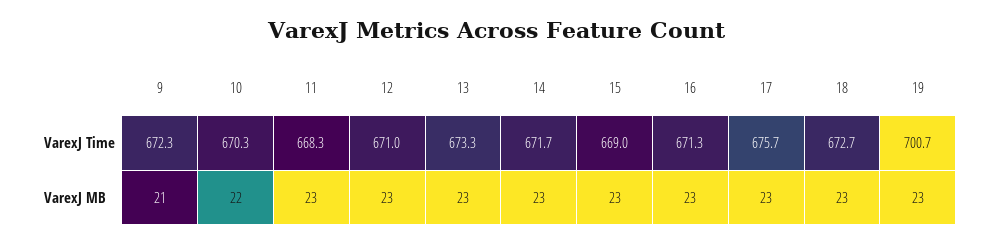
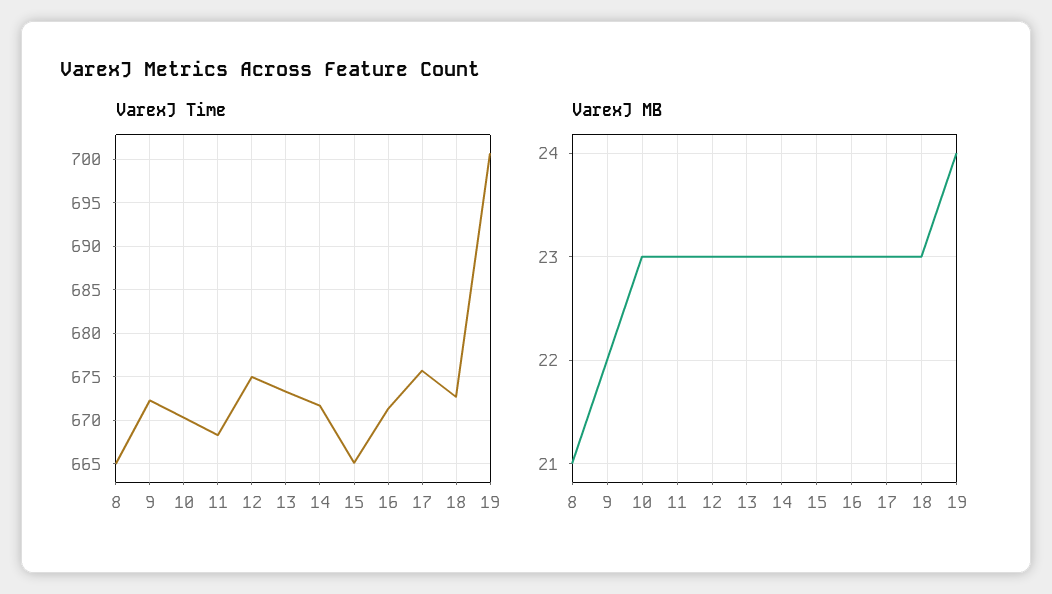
VarexJ Time, 12: 671 -> 675
VarexJ Time, 15: 669 -> 665
VarexJ MB, 9: 21 -> 22
VarexJ MB, 10: 22 -> 23
VarexJ MB, 19: 23 -> 24
VarexJ Time, 8: none -> 665
VarexJ MB, 8: none -> 21

